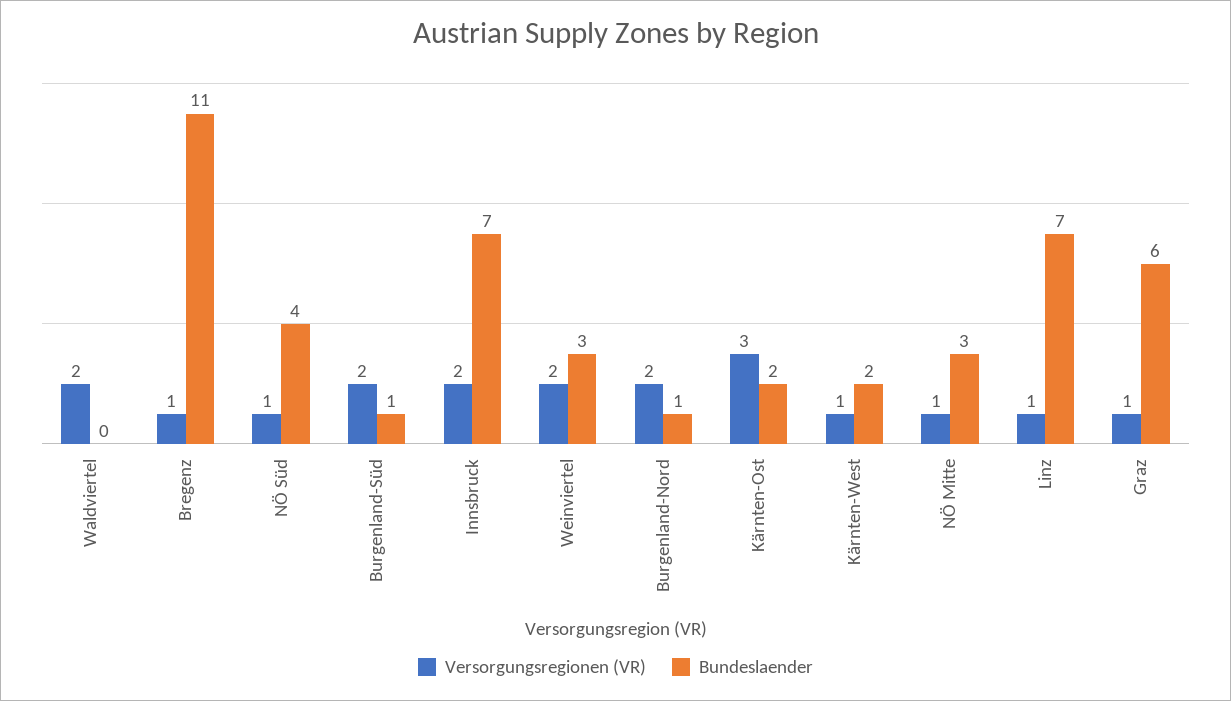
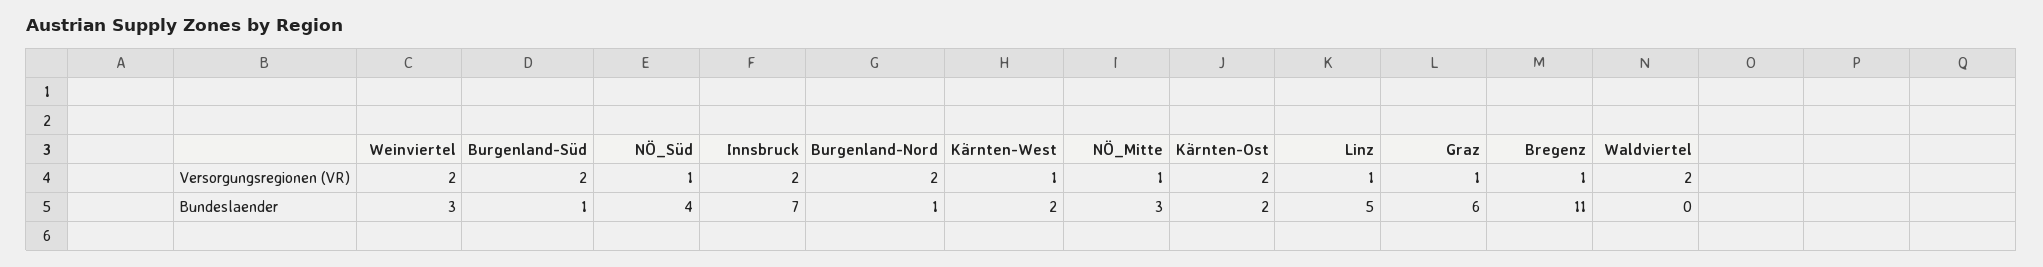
Versorgungsregionen (VR), Kärnten-Ost: 3 -> 2
Bundeslaender, Linz: 7 -> 5

